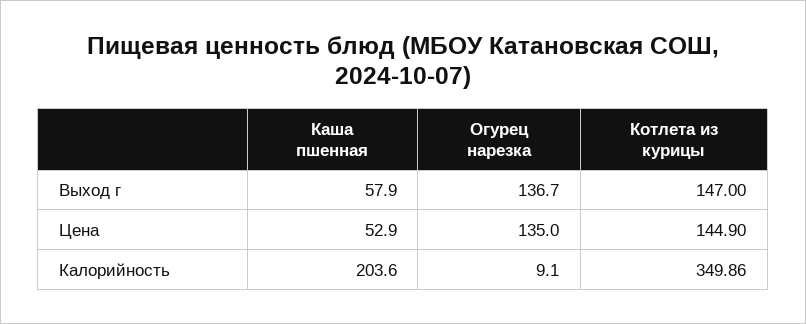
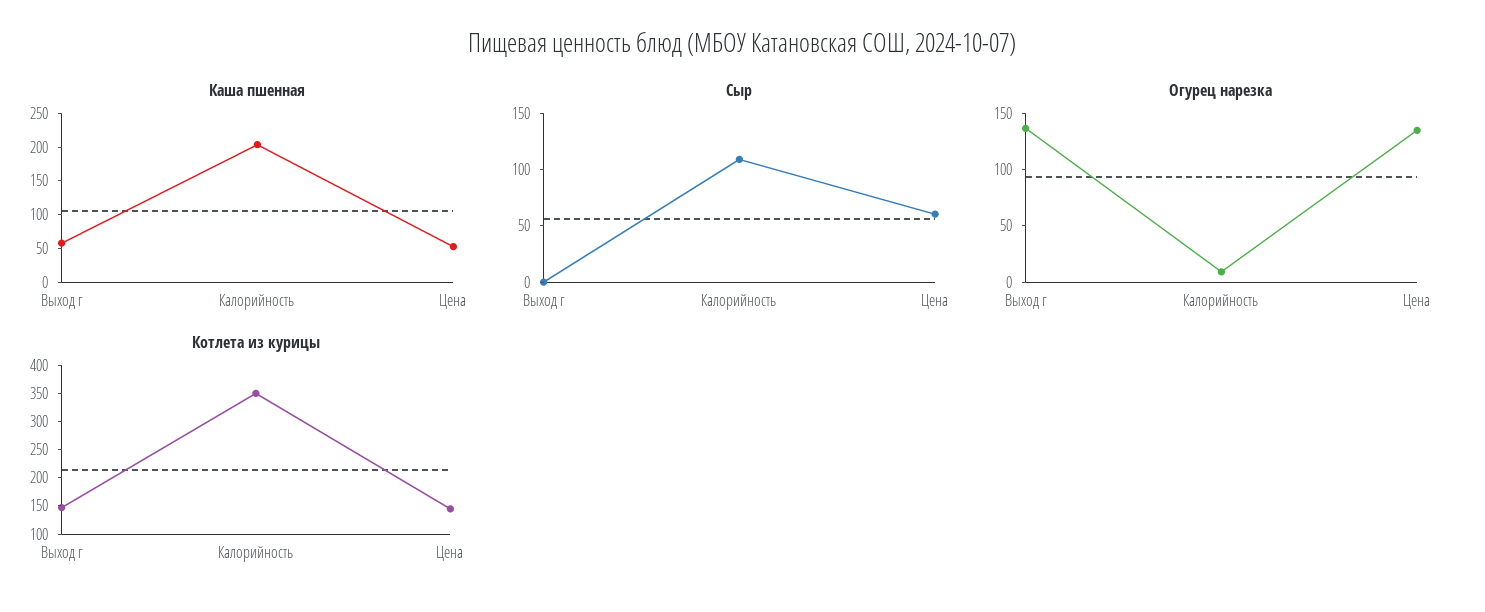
Сыр, Выход г: none -> 0
Сыр, Калорийность: none -> 110
Сыр, Цена: none -> 60

